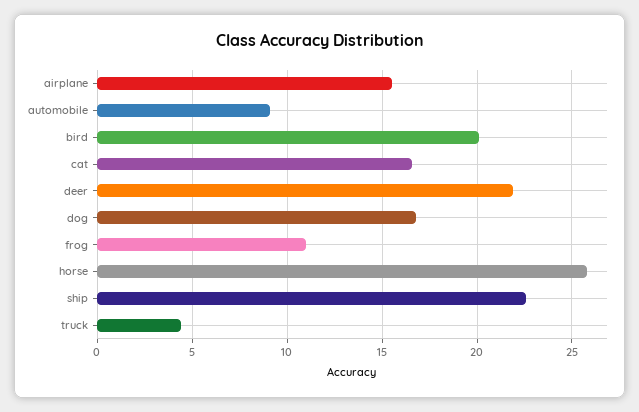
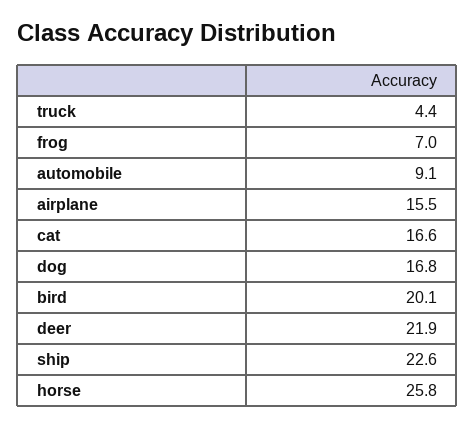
frog: 11 -> 7

